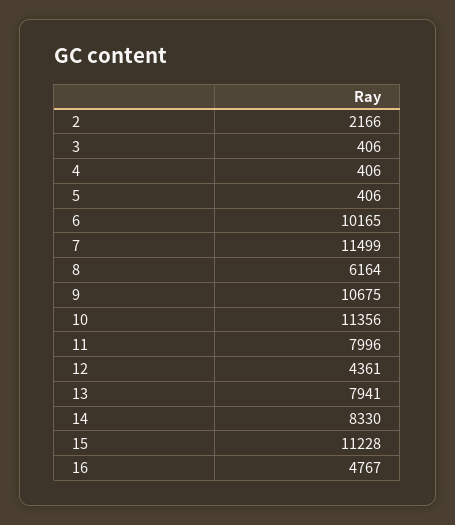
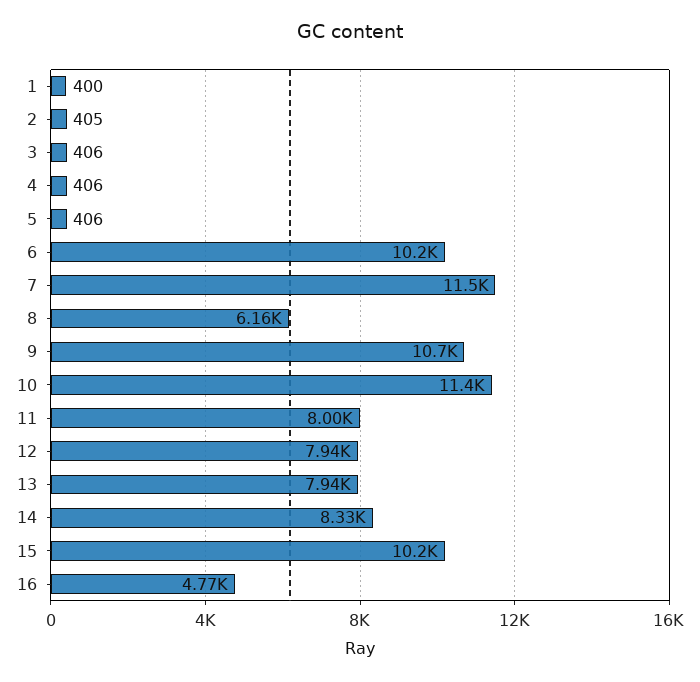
2: 2166 -> 405
12: 4361 -> 7940
15: 11228 -> 10200
1: none -> 400

